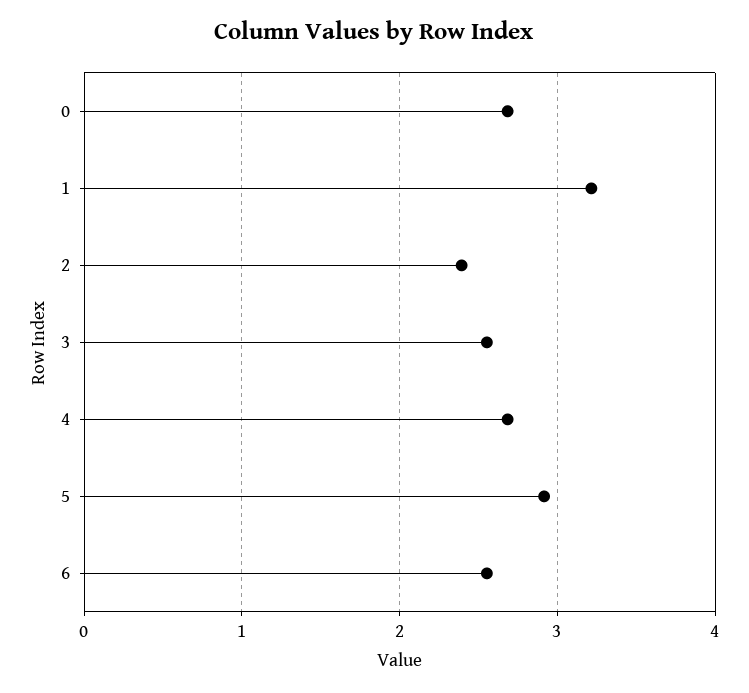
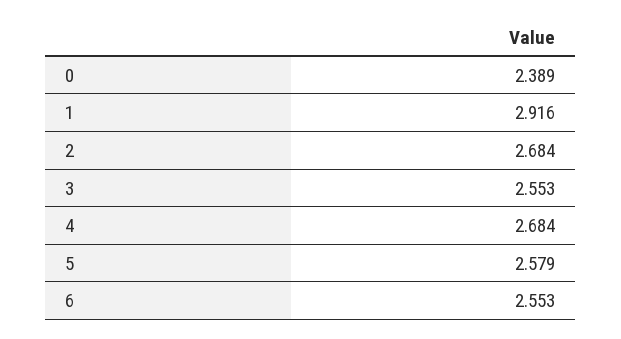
0: 2.7 -> 2.389
1: 3.2 -> 2.916
2: 2.4 -> 2.684
5: 2.9 -> 2.579

